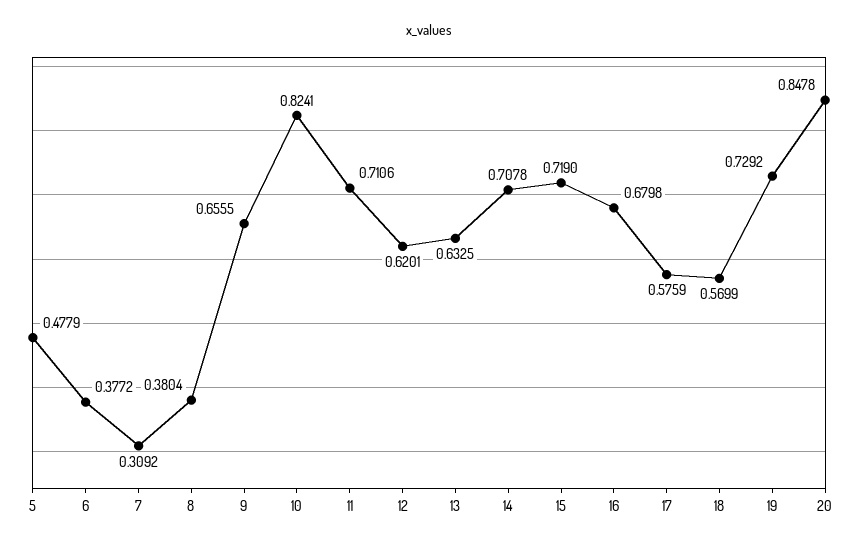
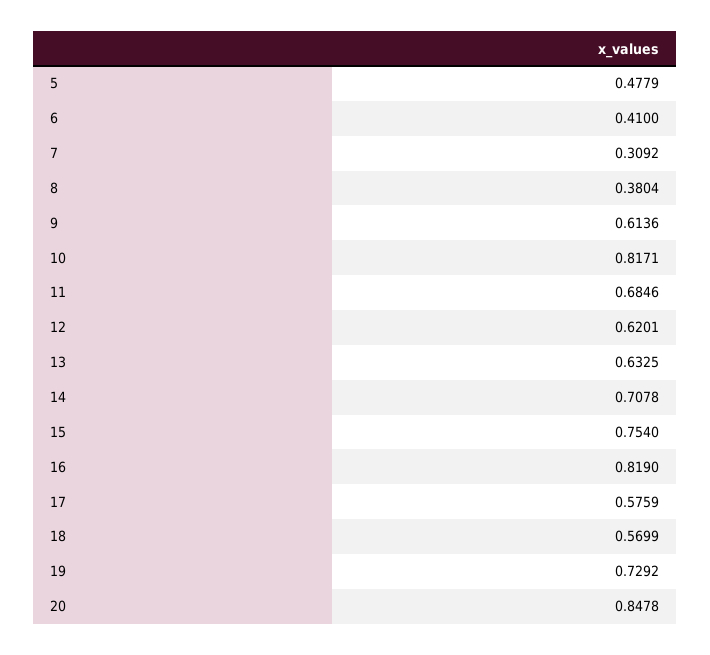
6: 0.3772 -> 0.41
9: 0.6555 -> 0.6136
10: 0.8241 -> 0.8171
11: 0.7106 -> 0.6846
15: 0.719 -> 0.754
16: 0.6798 -> 0.819

